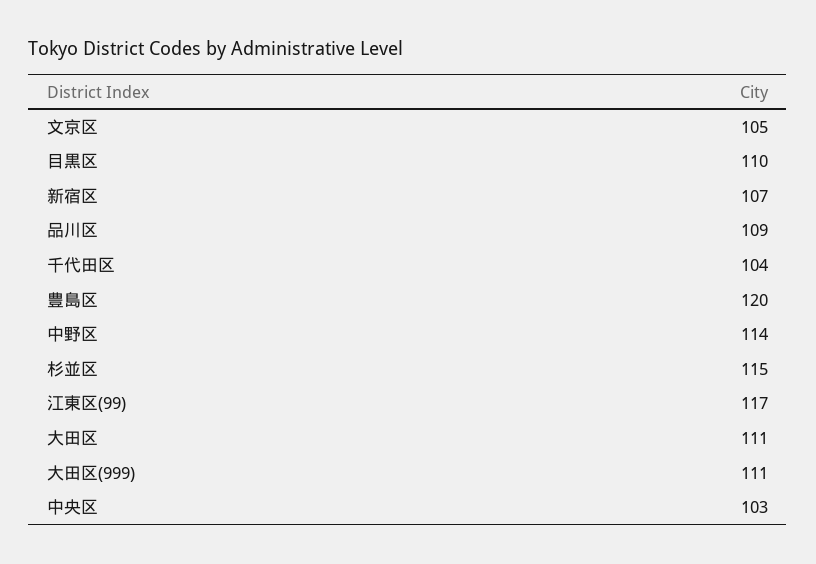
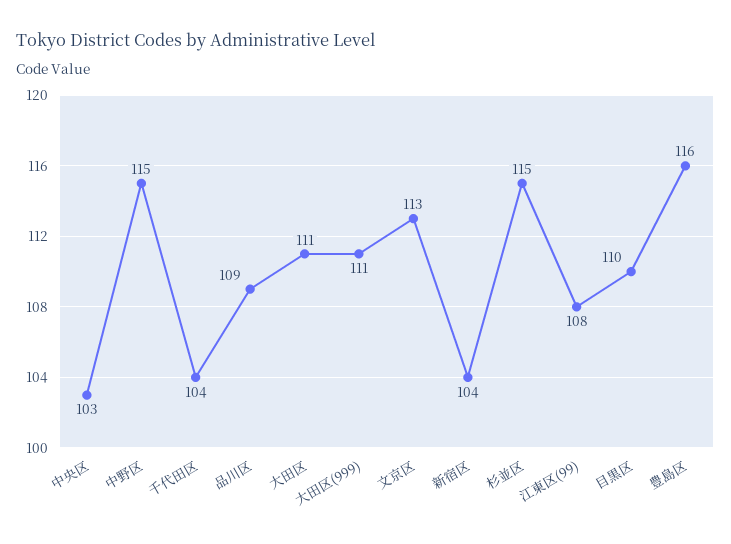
文京区: 105 -> 113
新宿区: 107 -> 104
豊島区: 120 -> 116
中野区: 114 -> 115
江東区(99): 117 -> 108

